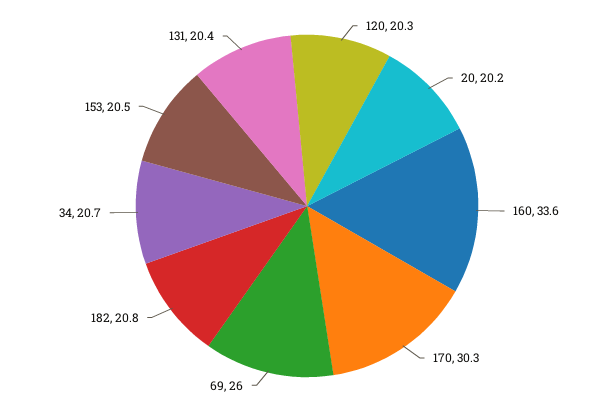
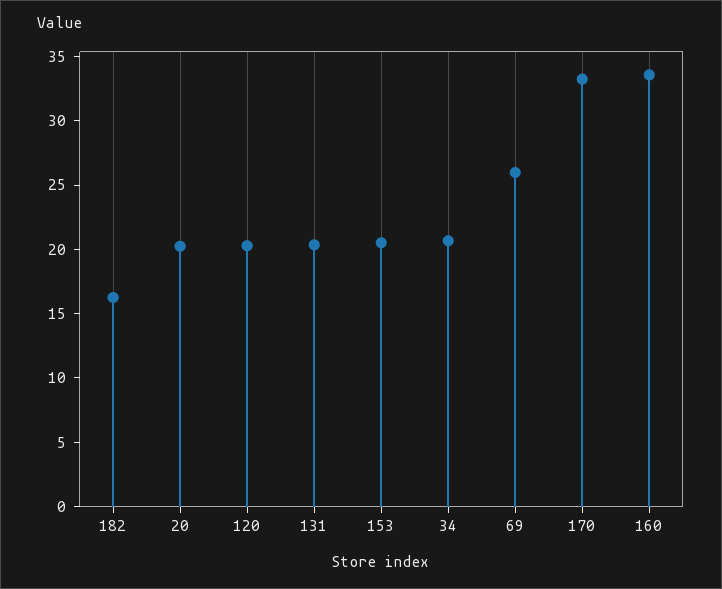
170: 30.3 -> 33
182: 20.8 -> 16

